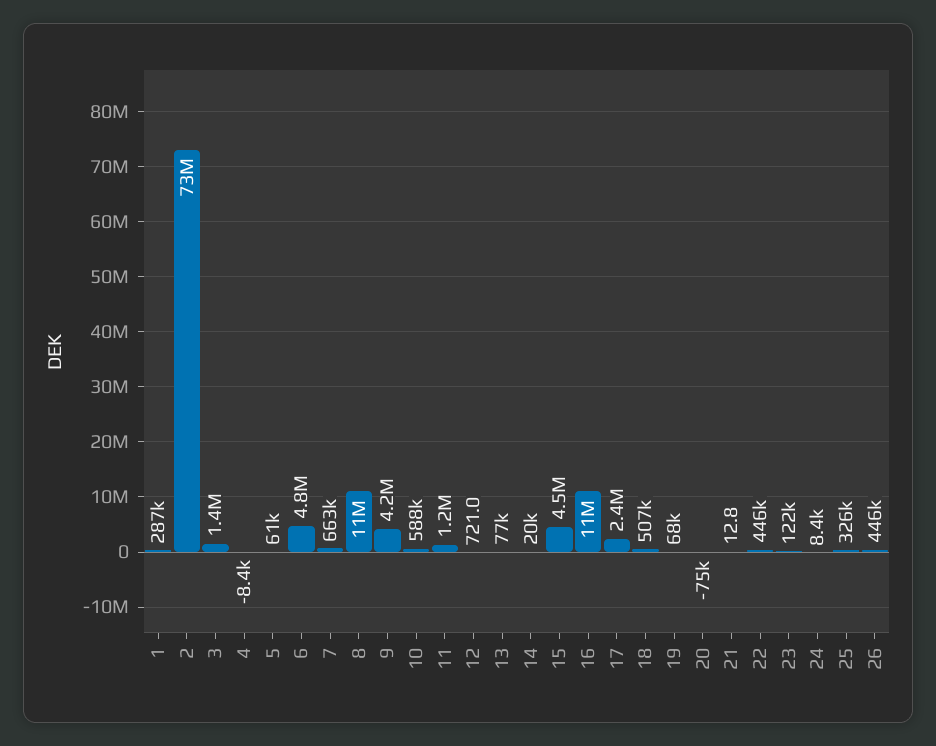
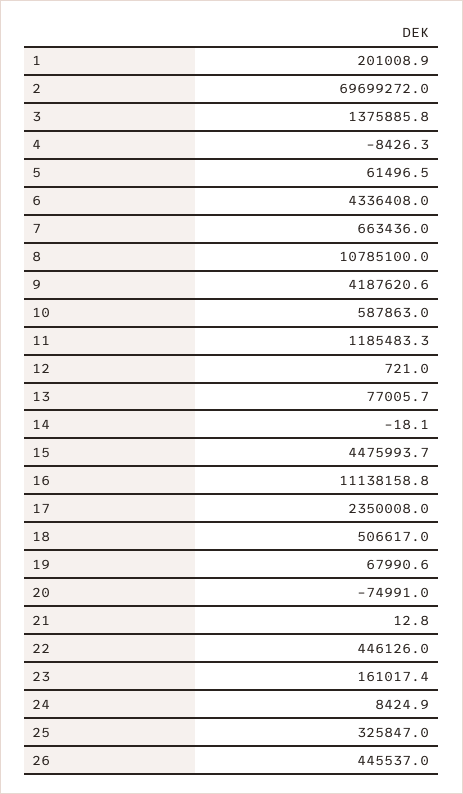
1: 287000 -> 201008.9
2: 73000000 -> 69699272
6: 4800000 -> 4336408
14: 20000 -> -18.1
23: 122000 -> 161017.4

